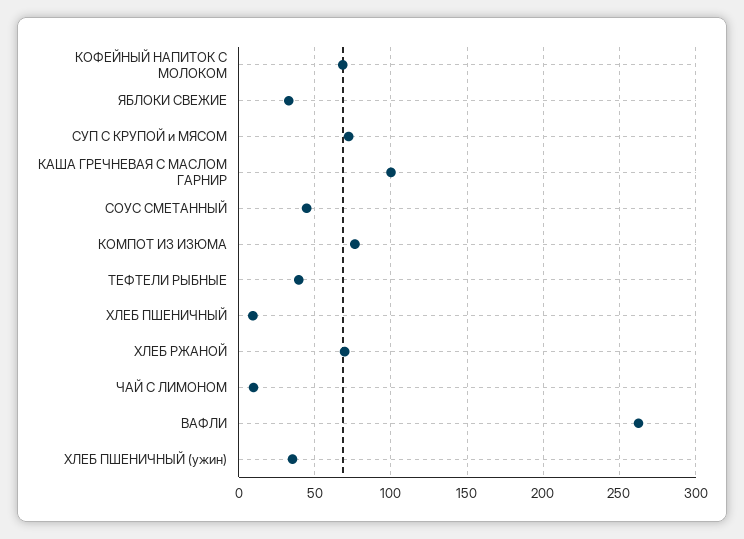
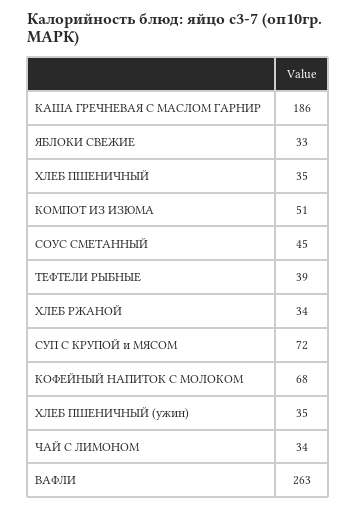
КАША ГРЕЧНЕВАЯ С МАСЛОМ ГАРНИР: 100 -> 186
КОМПОТ ИЗ ИЗЮМА: 75 -> 51
ХЛЕБ ПШЕНИЧНЫЙ: 10 -> 35
ХЛЕБ РЖАНОЙ: 70 -> 34
ЧАЙ С ЛИМОНОМ: 10 -> 34

